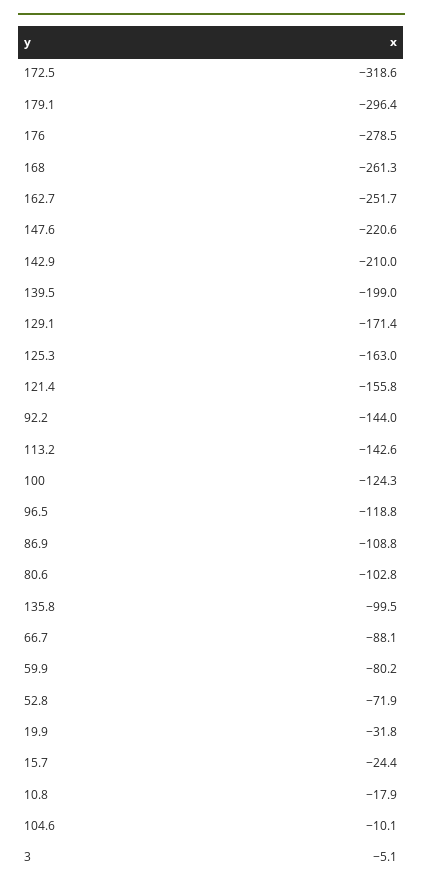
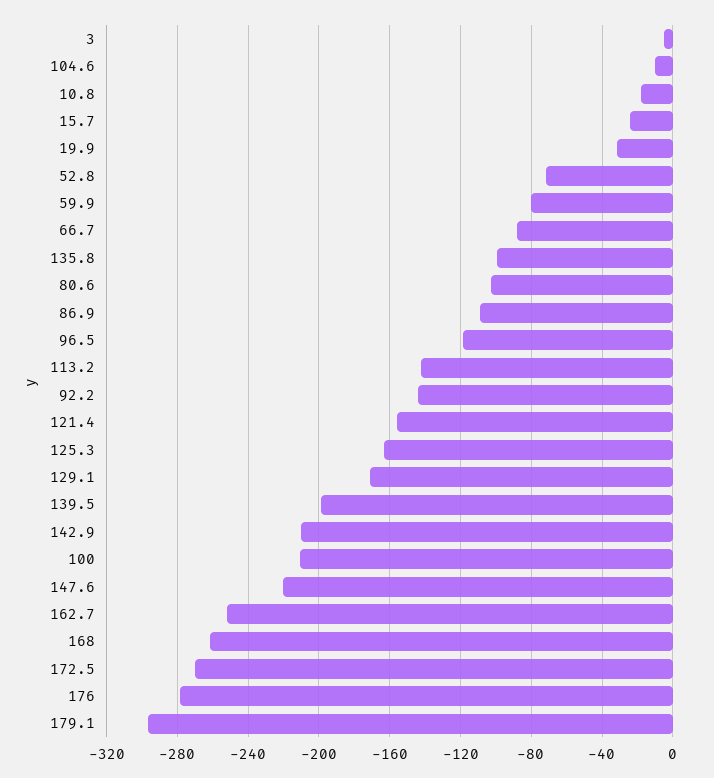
172.5: -318.6 -> -270
100: -124.3 -> -210

